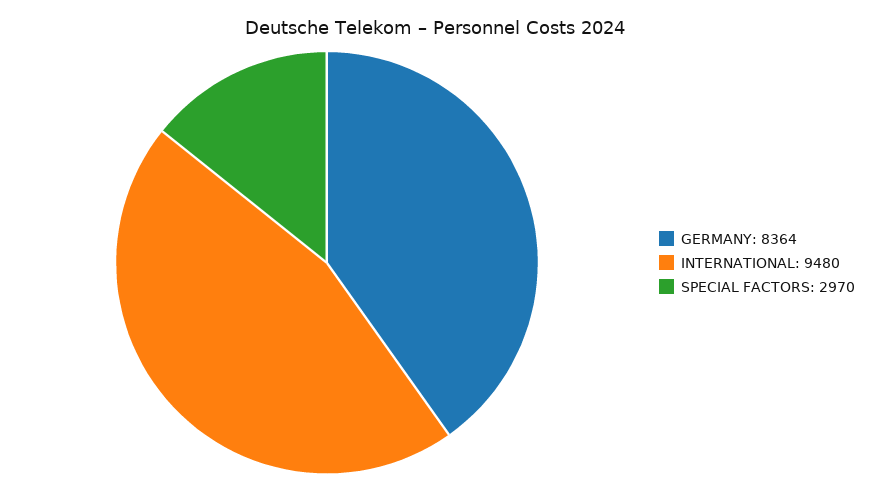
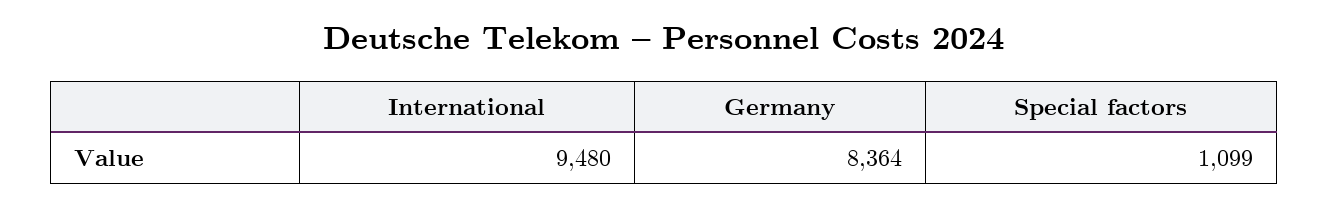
SPECIAL FACTORS: 2970 -> 1099

